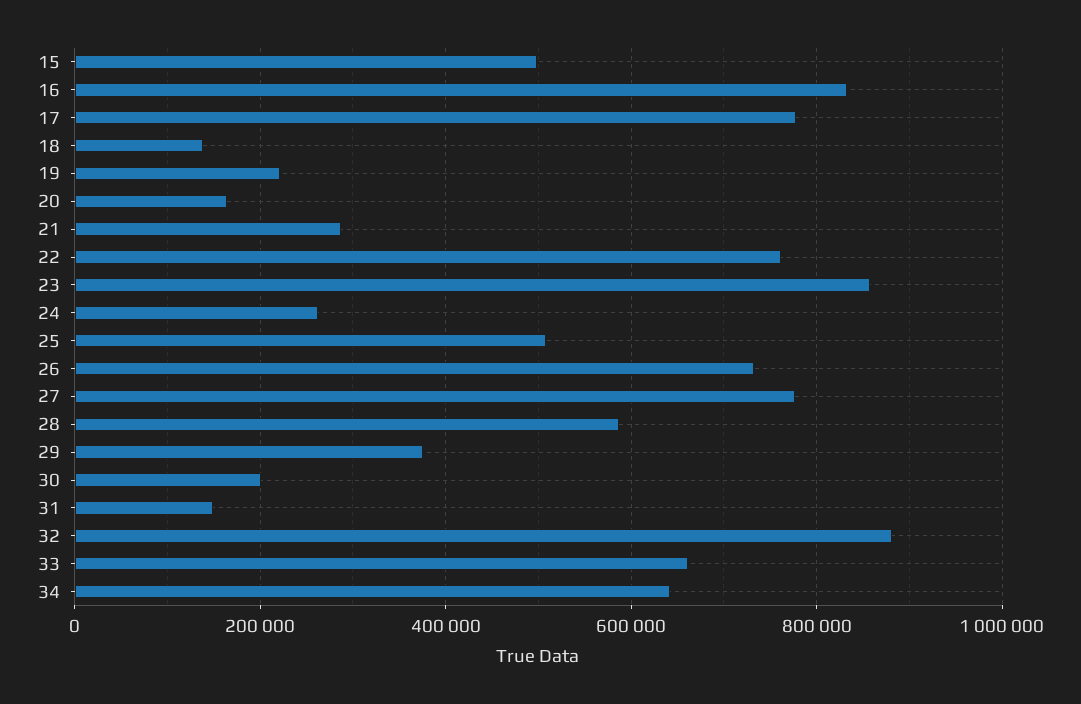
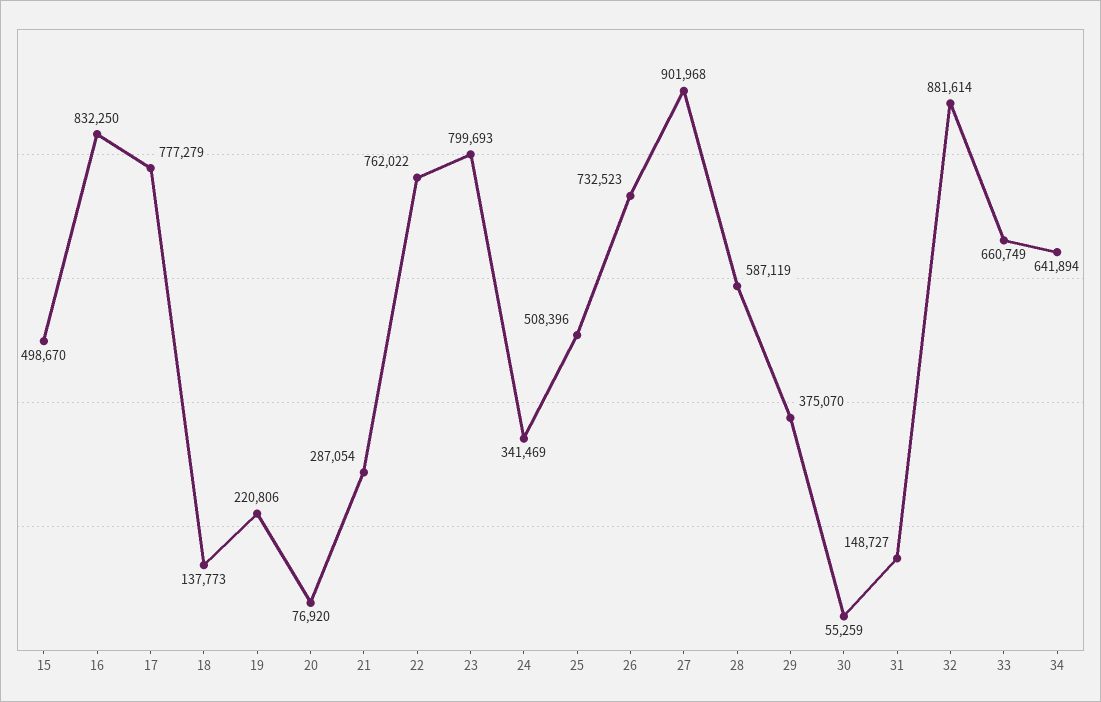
20: 160000 -> 76920
23: 860000 -> 799693
24: 260000 -> 341469
27: 780000 -> 901968
30: 200000 -> 55259

